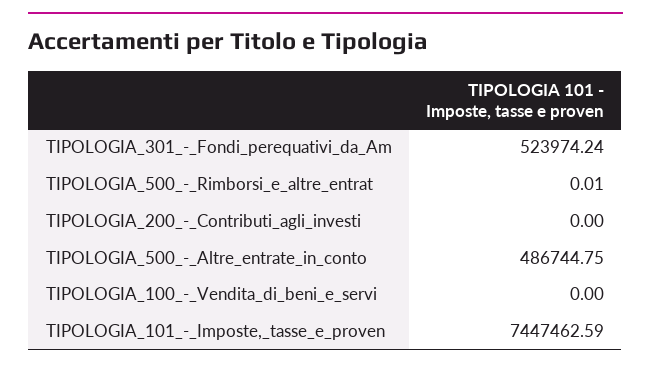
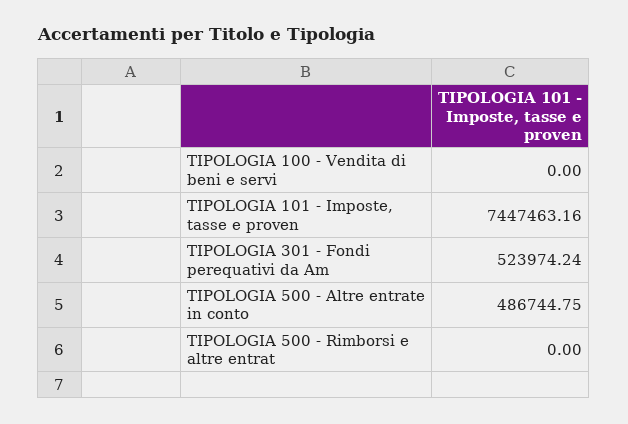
TIPOLOGIA_500_-_Rimborsi_e_altre_entrat: 0.01 -> 0
TIPOLOGIA_200_-_Contributi_agli_investi: 0 -> none
TIPOLOGIA_101_-_Imposte,_tasse_e_proven: 7447462.59 -> 7447463.16

